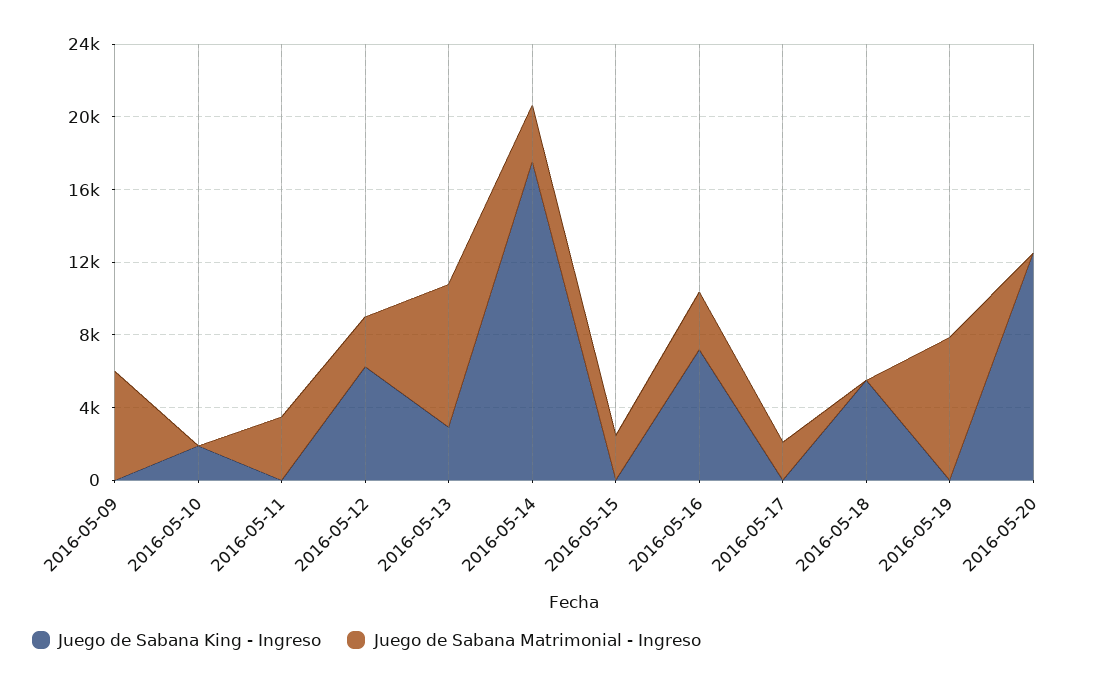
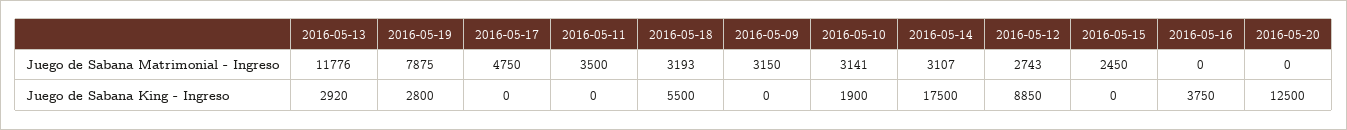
Juego de Sabana Matrimonial - Ingreso, 2016-05-09: 6000 -> 3150
Juego de Sabana Matrimonial - Ingreso, 2016-05-10: 0 -> 3141
Juego de Sabana King - Ingreso, 2016-05-12: 6000 -> 8850
Juego de Sabana Matrimonial - Ingreso, 2016-05-13: 8000 -> 11776
Juego de Sabana King - Ingreso, 2016-05-16: 7000 -> 3750
Juego de Sabana Matrimonial - Ingreso, 2016-05-16: 3000 -> 0
Juego de Sabana Matrimonial - Ingreso, 2016-05-17: 2000 -> 4750
Juego de Sabana Matrimonial - Ingreso, 2016-05-18: 0 -> 3193
Juego de Sabana King - Ingreso, 2016-05-19: 0 -> 2800

